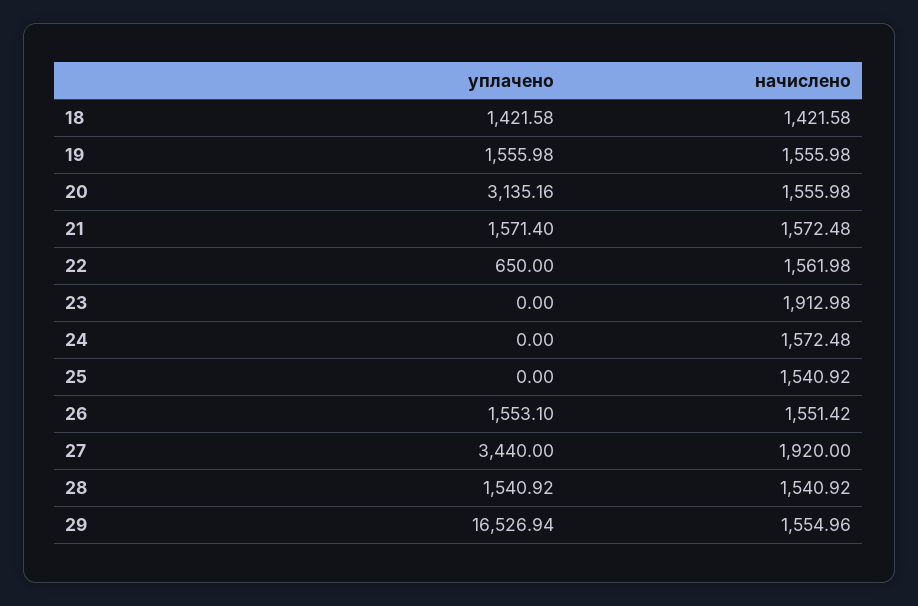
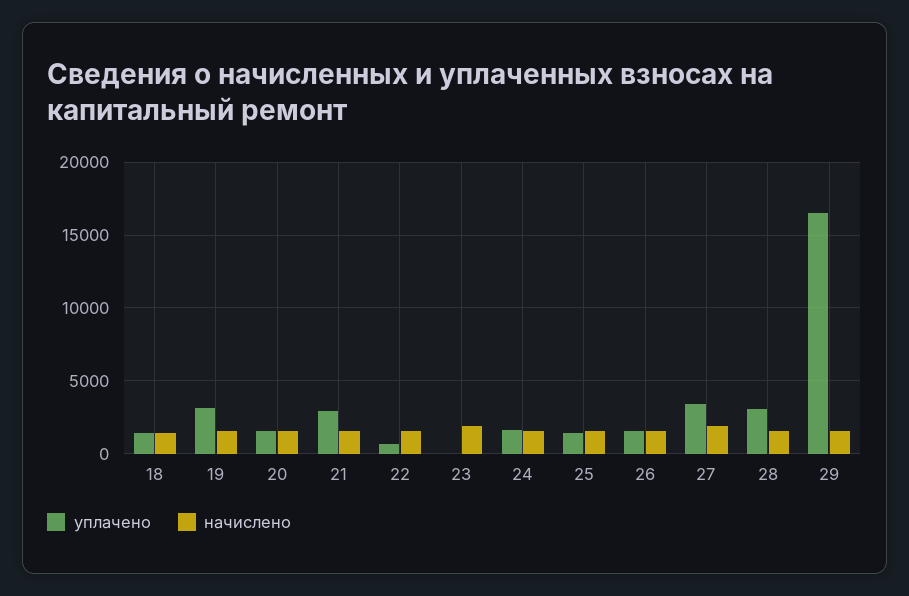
уплачено, 19: 1555.98 -> 3000
уплачено, 20: 3135.16 -> 1500
уплачено, 21: 1571.4 -> 3000
уплачено, 24: 0 -> 1500
уплачено, 25: 0 -> 1500
уплачено, 28: 1540.92 -> 3000

